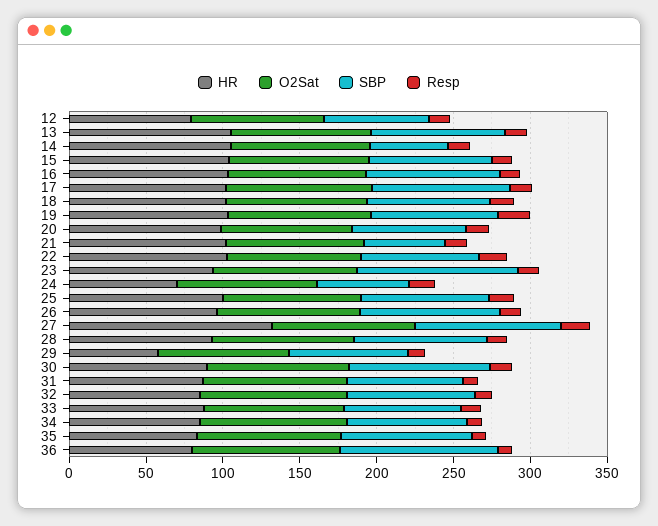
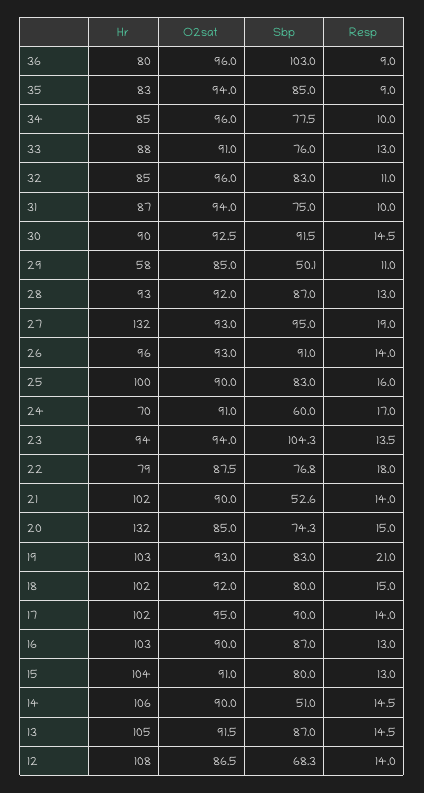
HR, 12: 80 -> 108
HR, 20: 100 -> 132
HR, 22: 100 -> 79
SBP, 29: 80 -> 50.1

